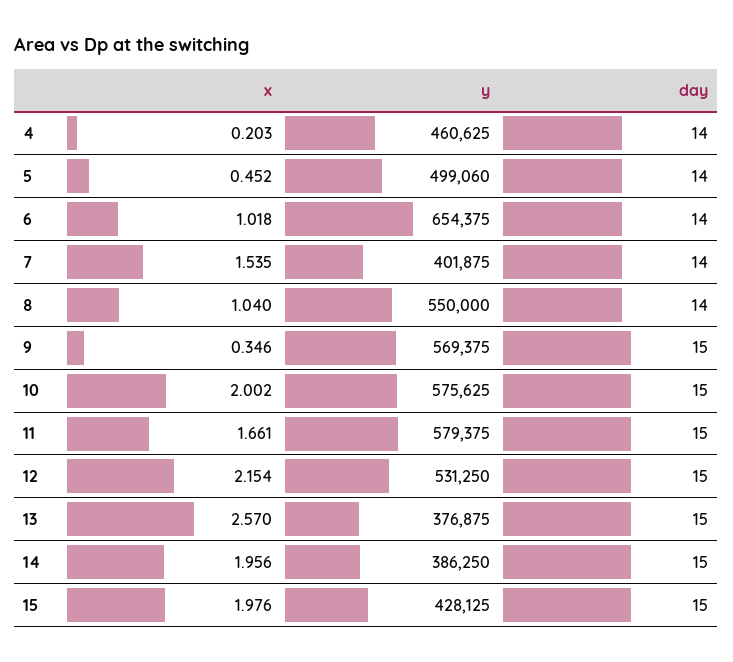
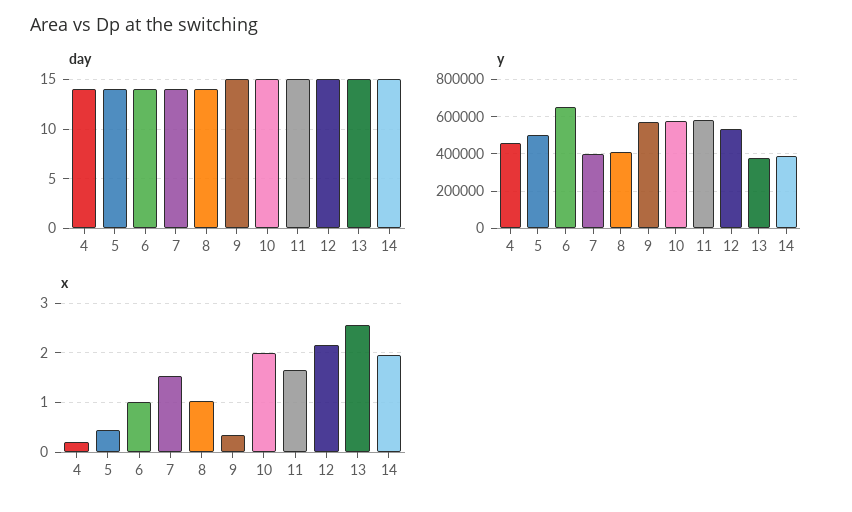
y, 8: 550000 -> 400000
x, 15: 1.976 -> none
y, 15: 428125 -> none
day, 15: 15 -> none

